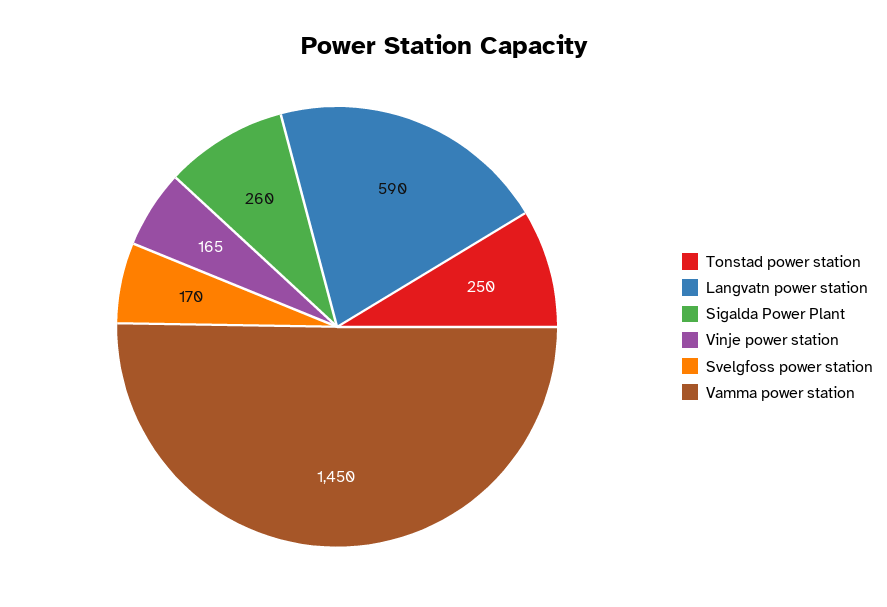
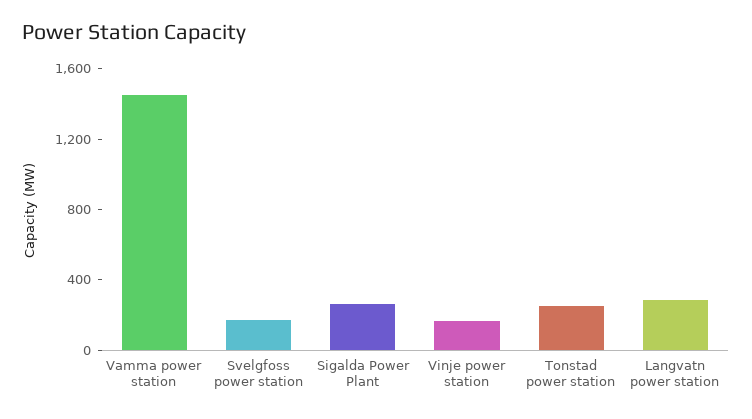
Langvatn power station: 590 -> 300

